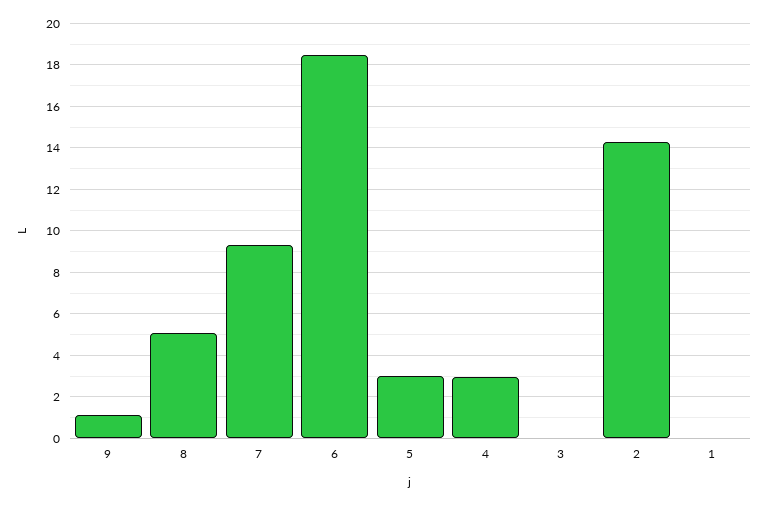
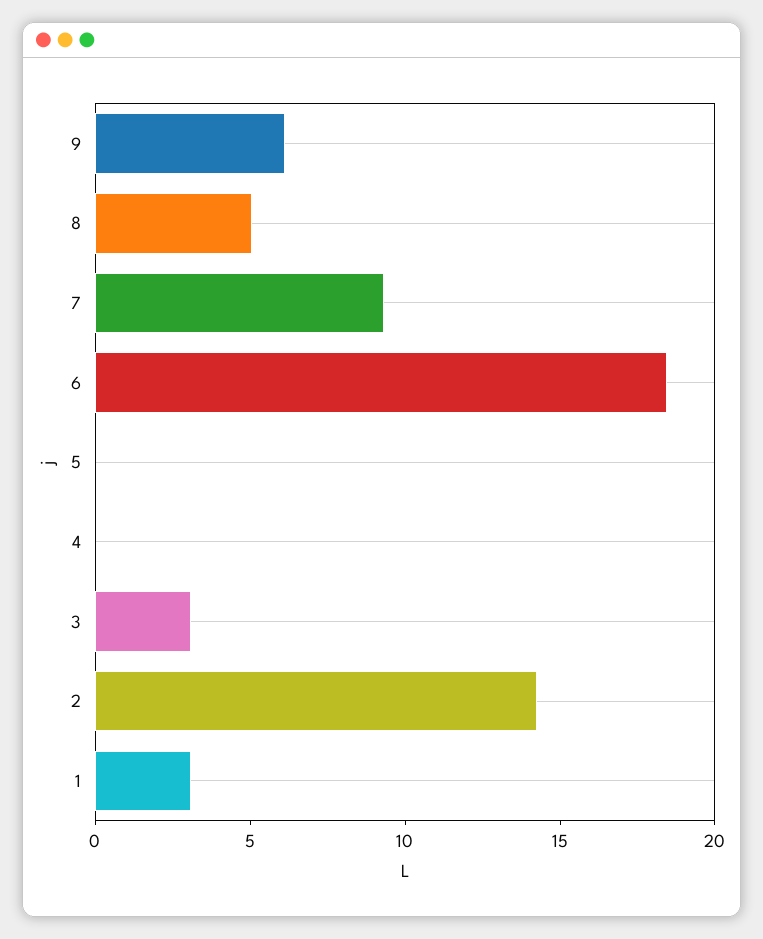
9: 1 -> 6
5: 3 -> 0
4: 3 -> 0
3: 0 -> 3
1: 0 -> 3

